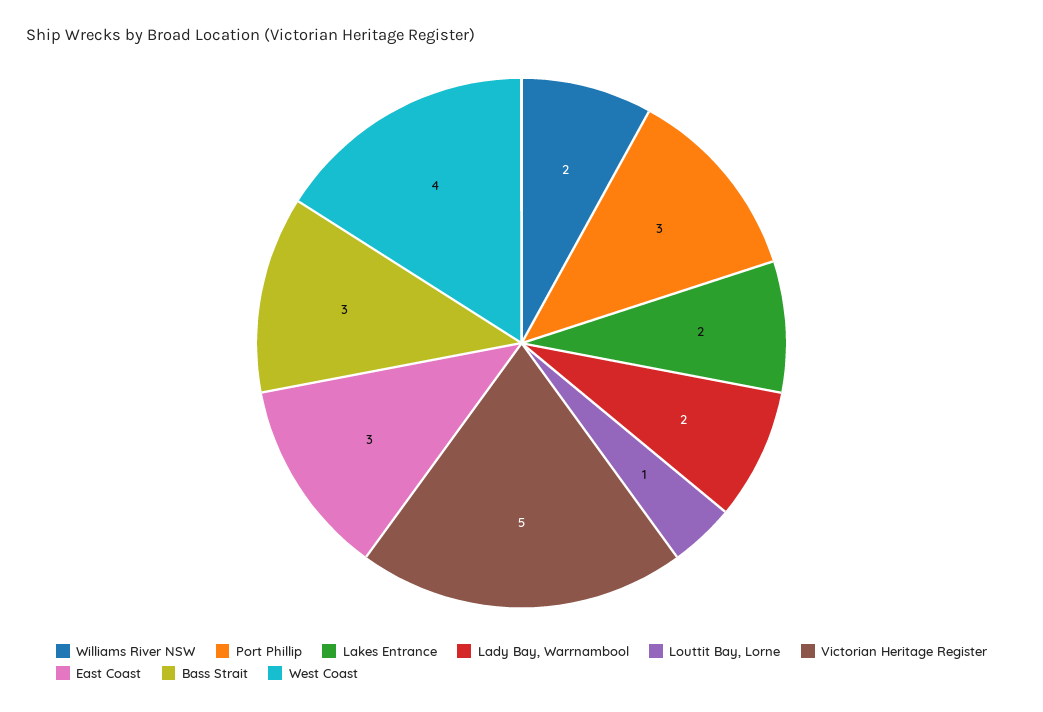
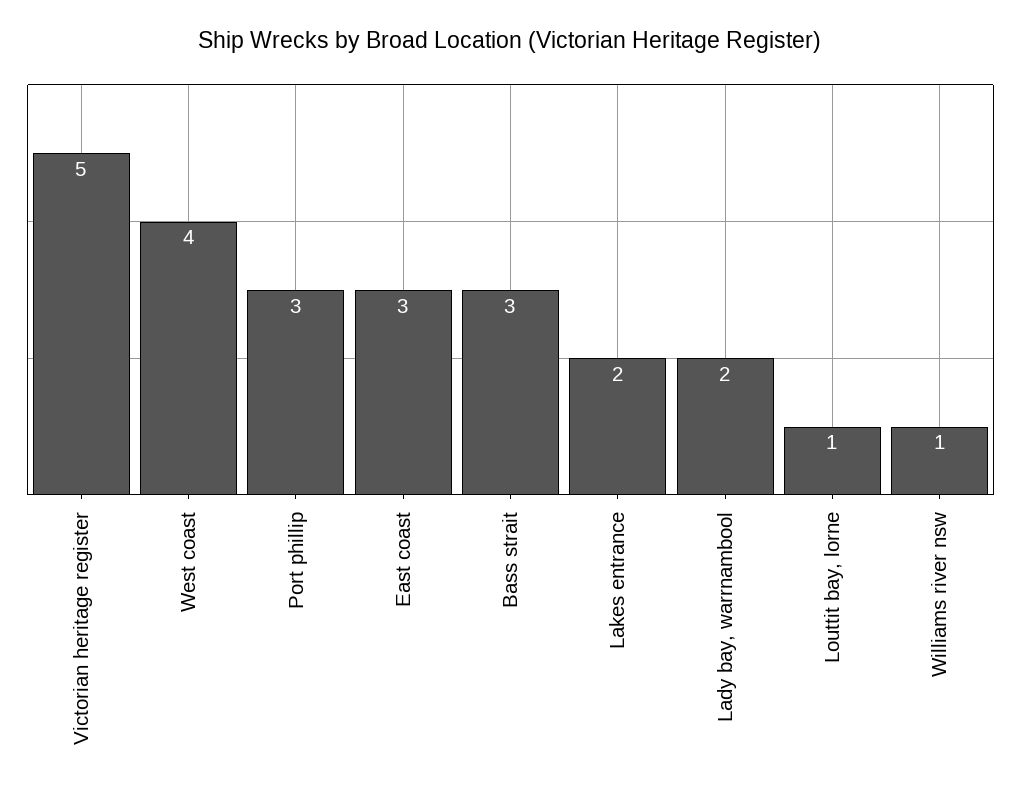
Williams River NSW: 2 -> 1

